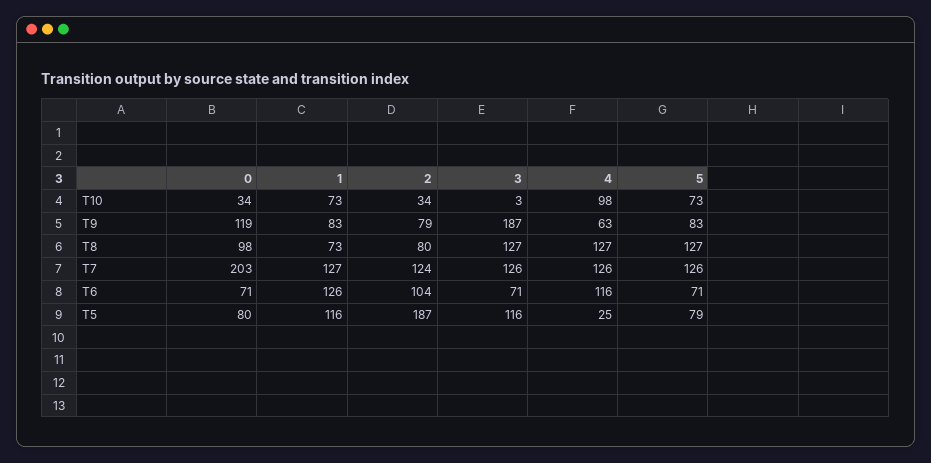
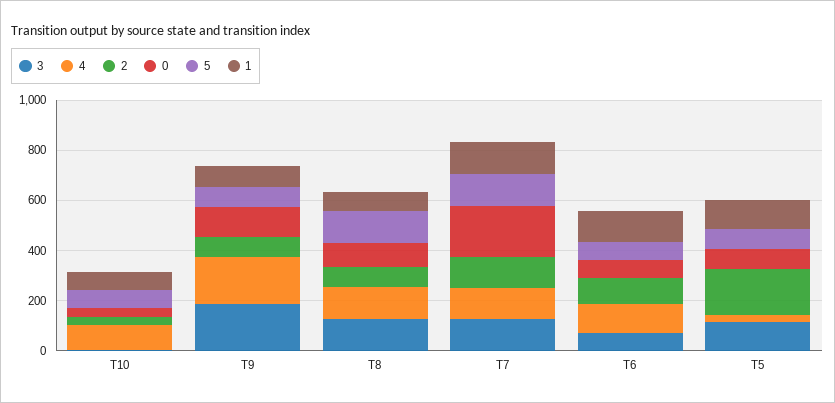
4, T9: 63 -> 200

